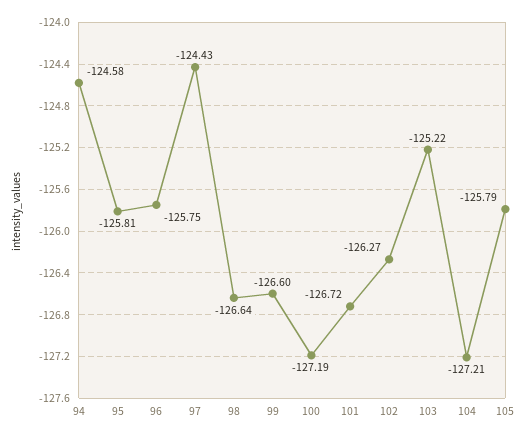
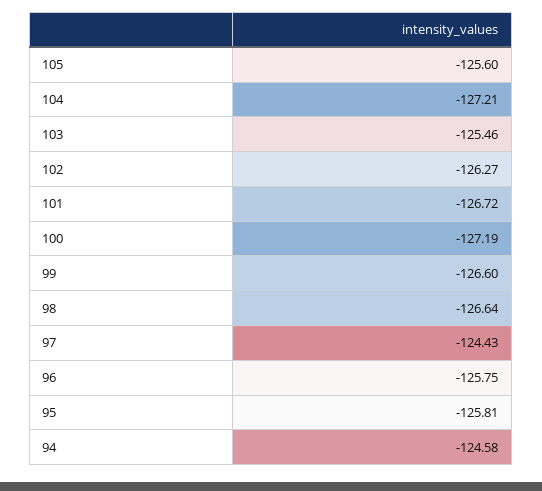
103: -125.22 -> -125.46
105: -125.79 -> -125.6

